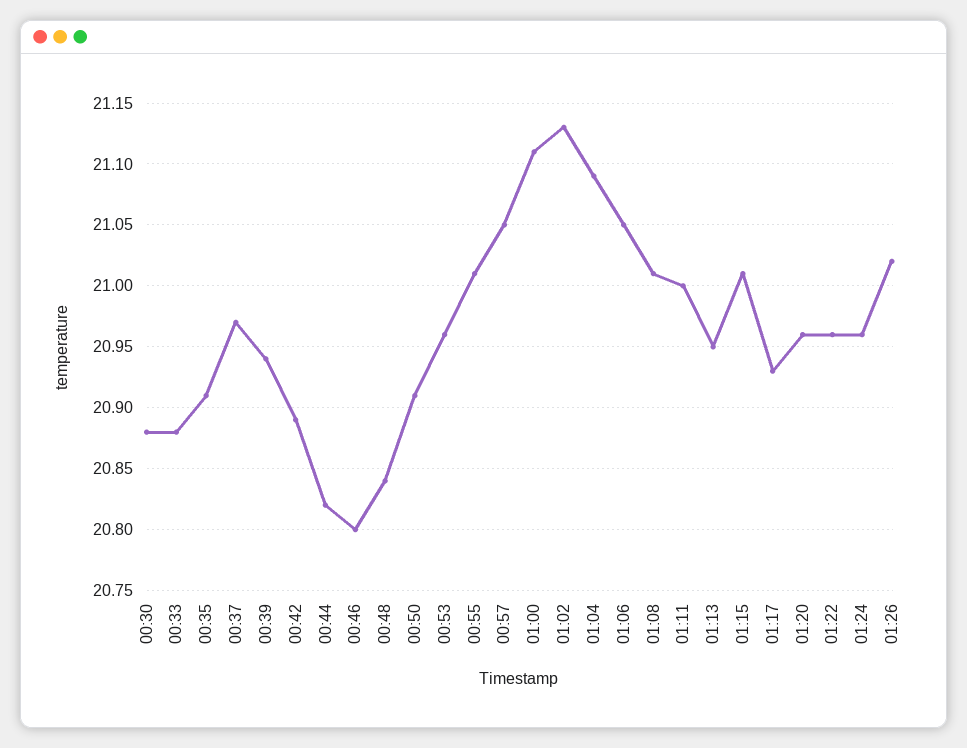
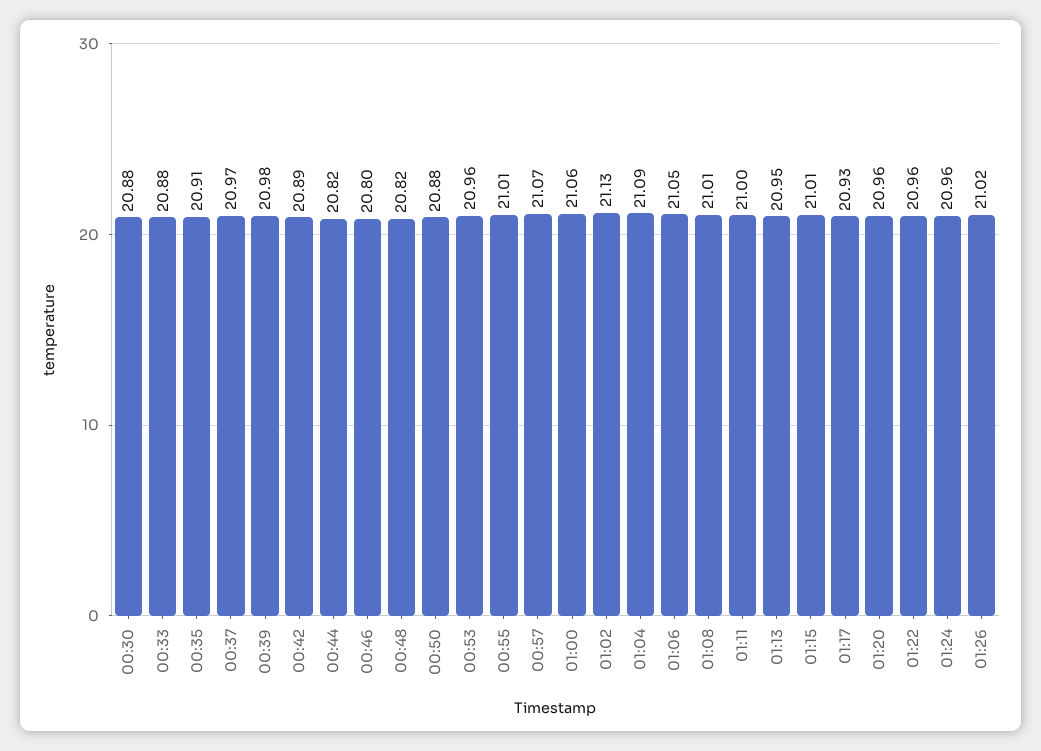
00:39: 20.94 -> 20.98
00:48: 20.84 -> 20.82
00:50: 20.91 -> 20.88
00:57: 21.05 -> 21.07
01:00: 21.11 -> 21.06

